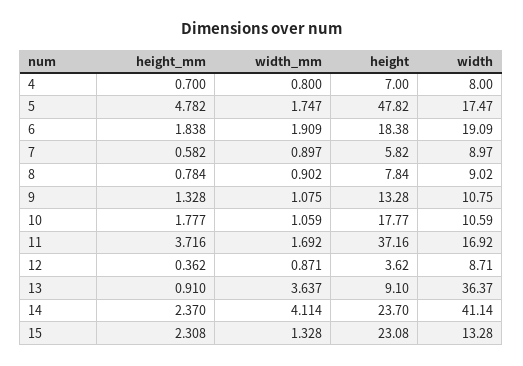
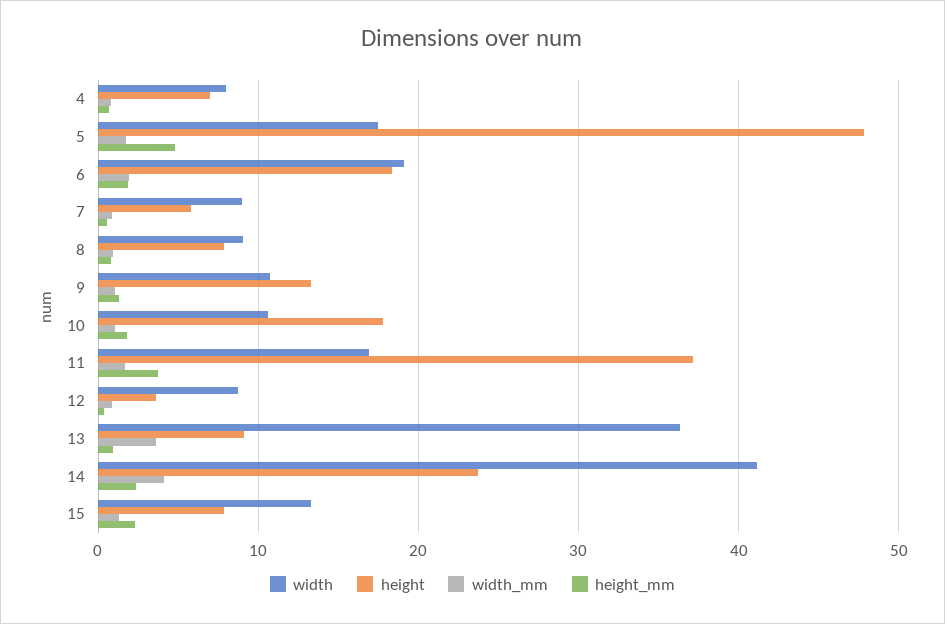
height, 15: 23.08 -> 8

